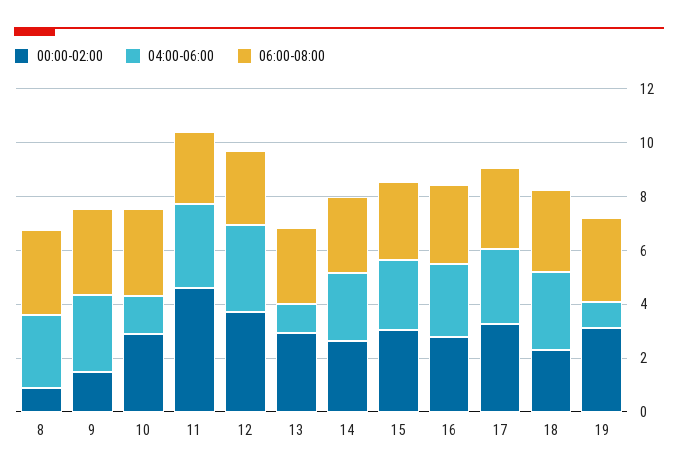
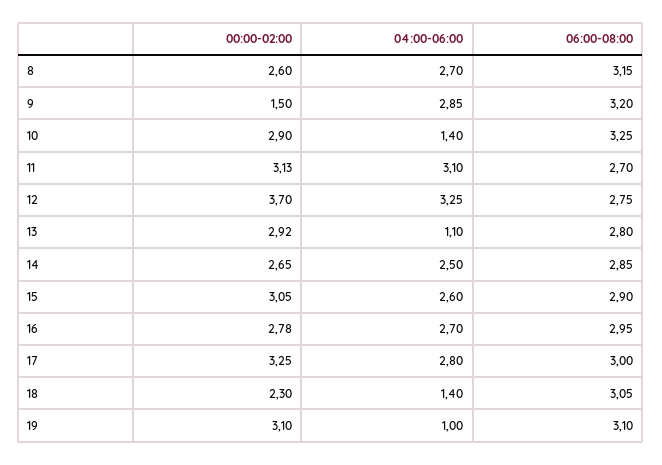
00:00-02:00, 8: 1 -> 2.6
00:00-02:00, 11: 4.5 -> 3.13
04:00-06:00, 18: 3 -> 1.4

